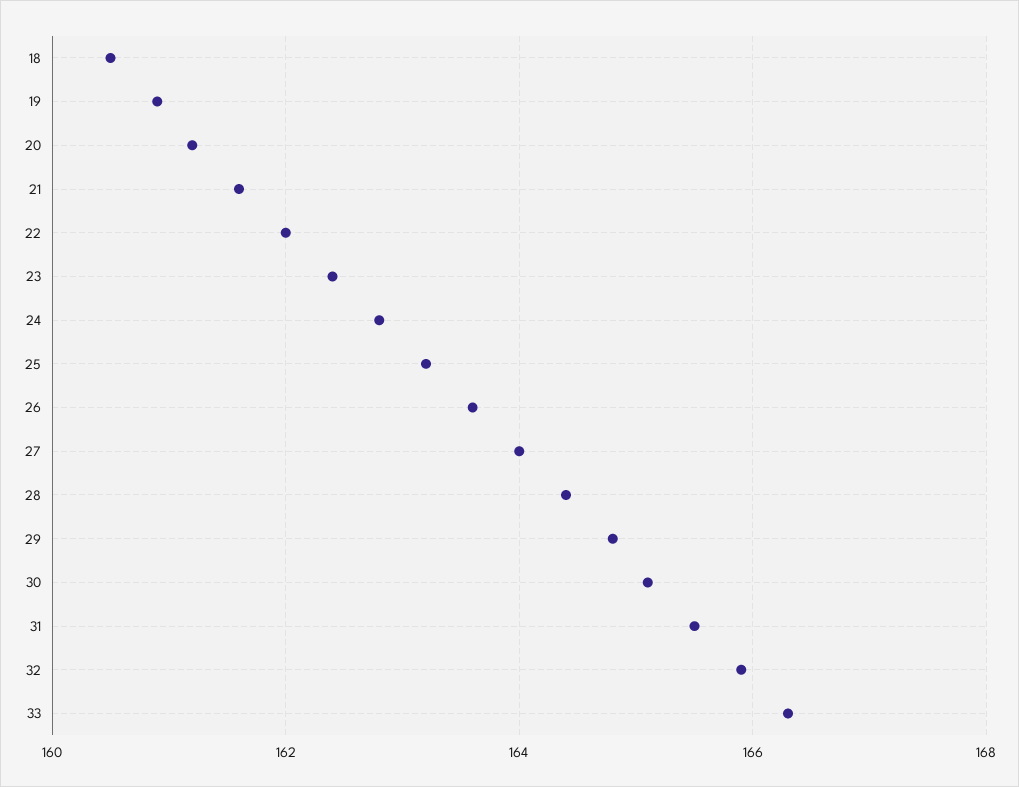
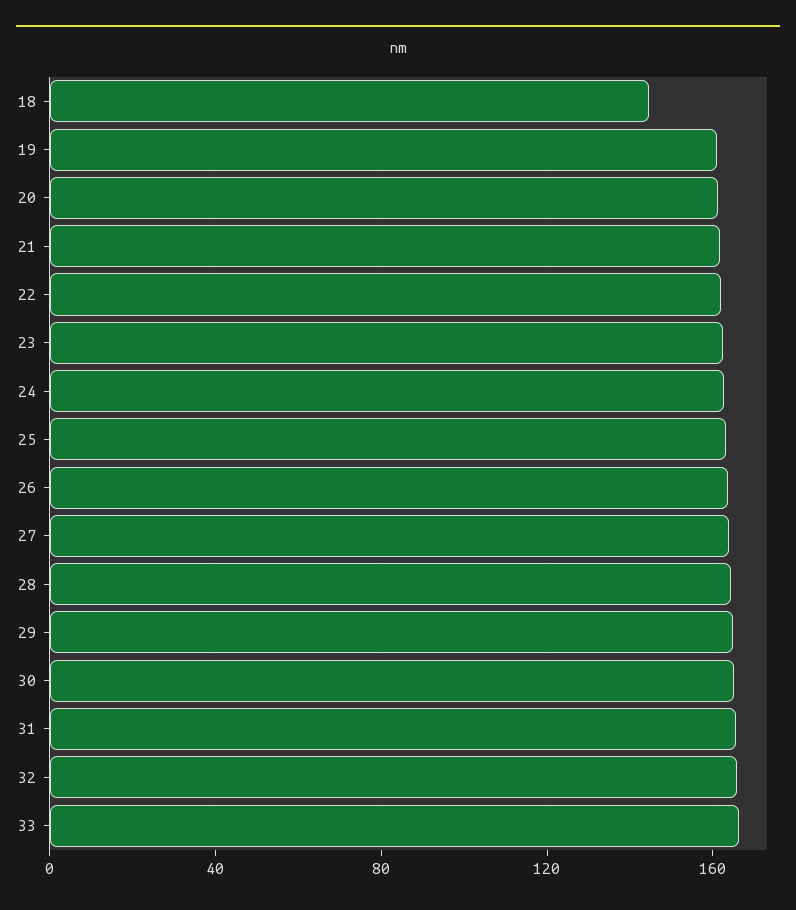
18: 160.5 -> 145

